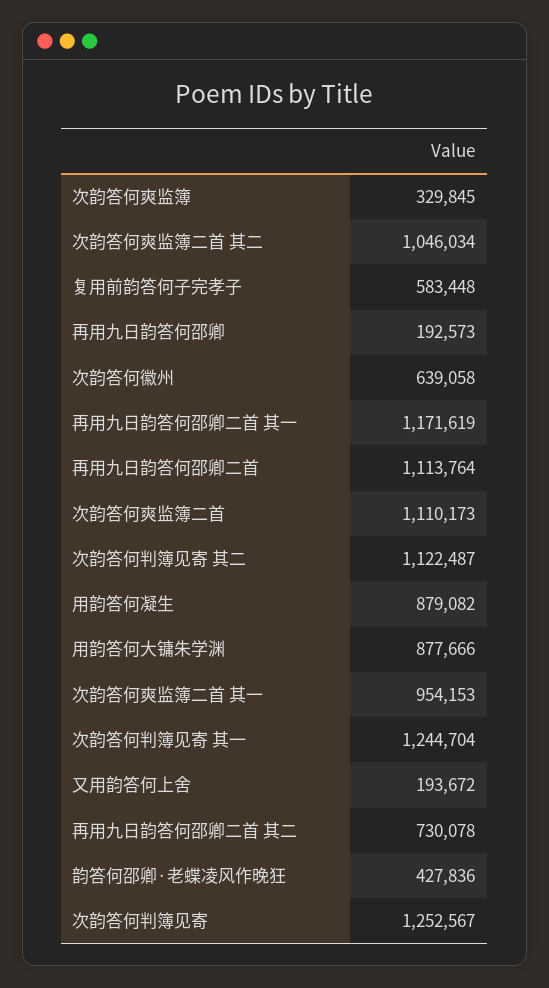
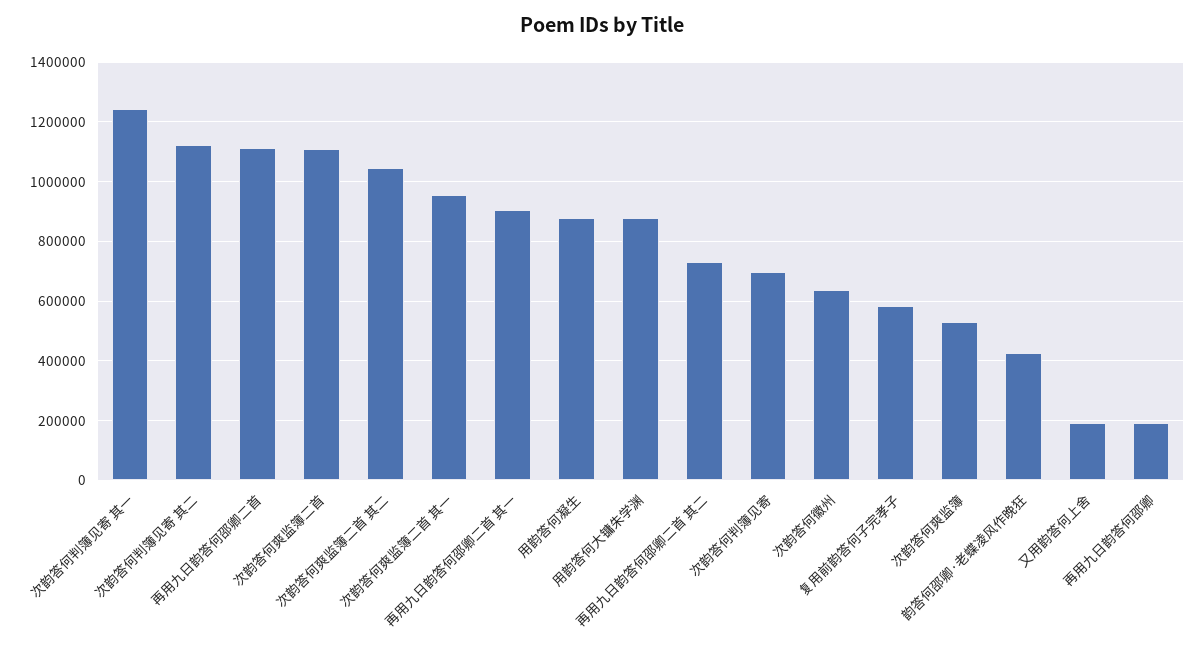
次韵答何爽监簿: 329845 -> 525000
再用九日韵答何邵卿二首 其一: 1171619 -> 900000
次韵答何判簿见寄: 1252567 -> 700000

